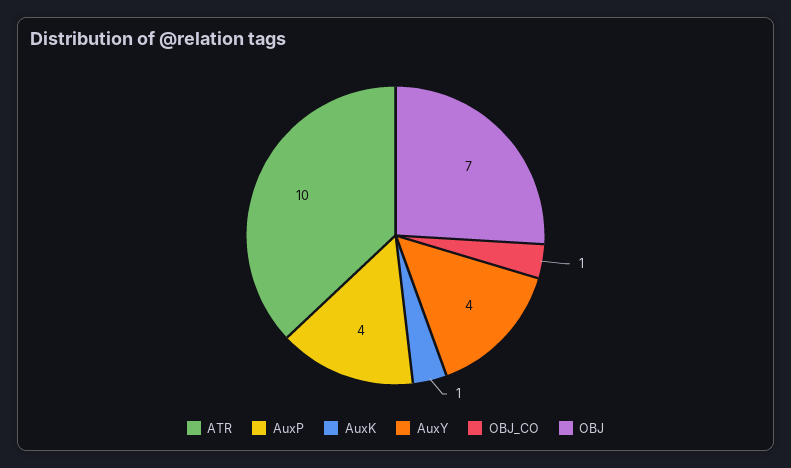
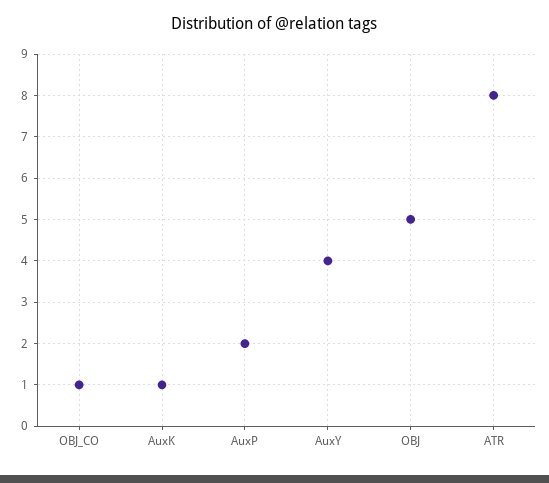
ATR: 10 -> 8
AuxP: 4 -> 2
OBJ: 7 -> 5

